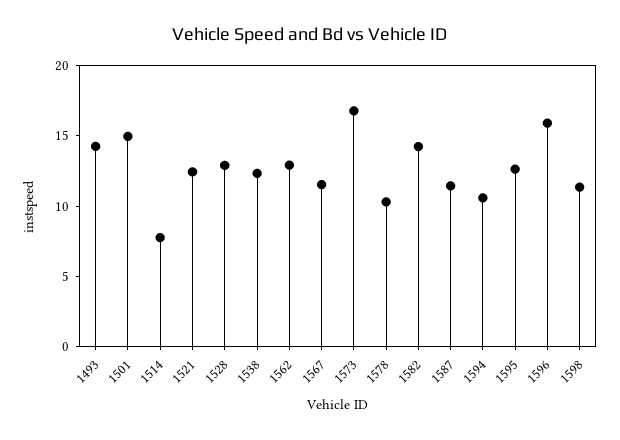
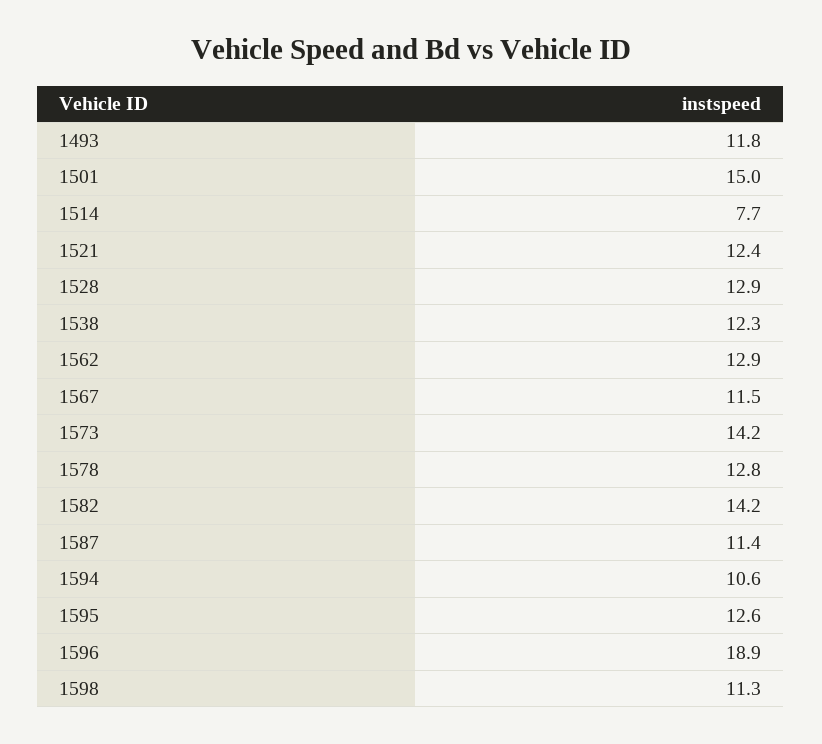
1493: 14 -> 11.8
1573: 17 -> 14.2
1578: 10 -> 12.8
1596: 16 -> 18.9

